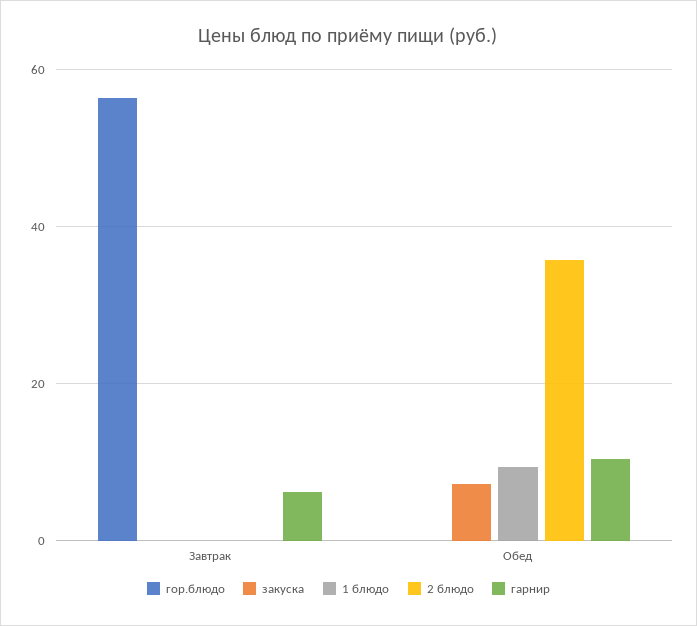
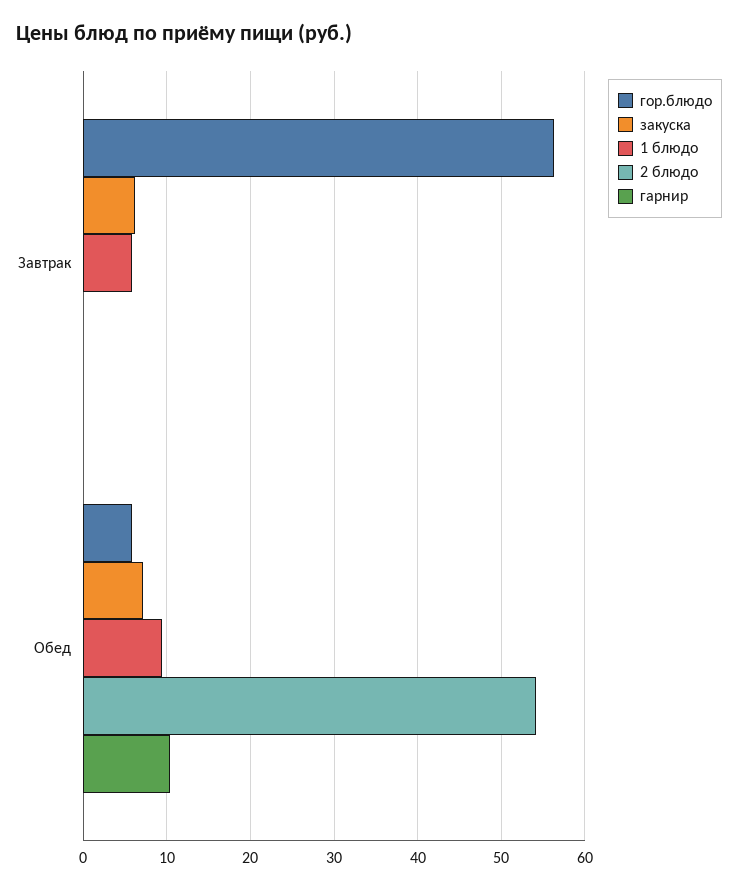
закуска, Завтрак: 0 -> 6
1 блюдо, Завтрак: 0 -> 6
гарнир, Завтрак: 6 -> 0
гор.блюдо, Обед: 0 -> 6
2 блюдо, Обед: 36 -> 54

